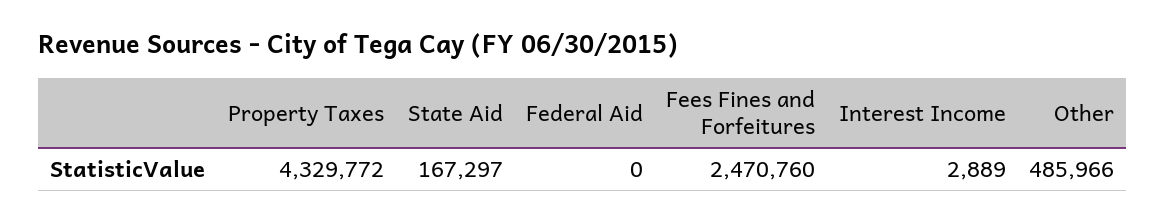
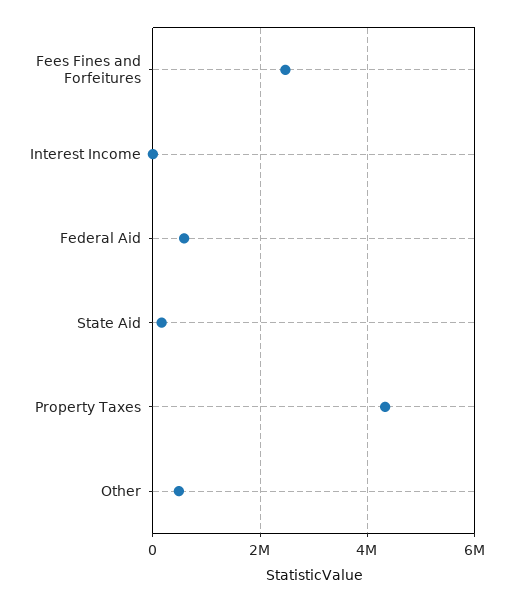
Federal Aid: 0 -> 600000

